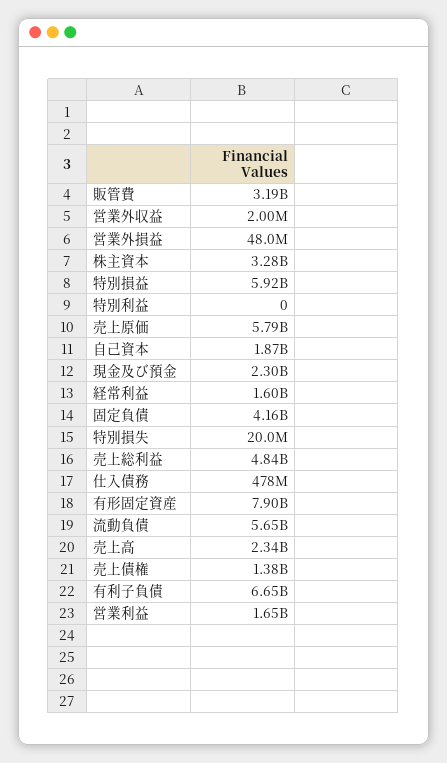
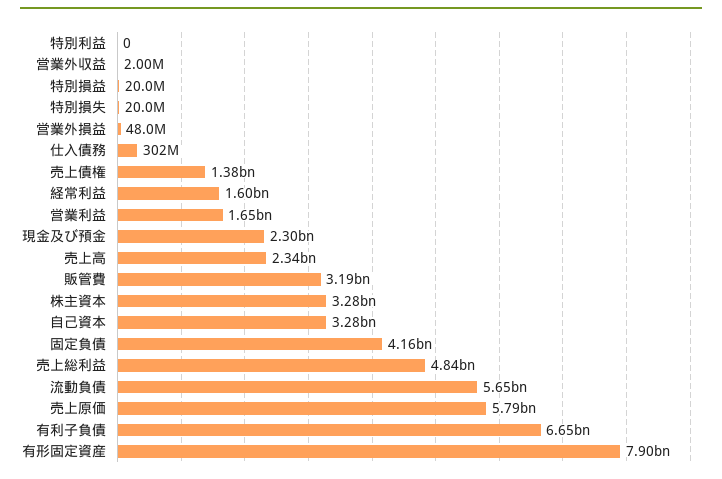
特別損益: 5920000000 -> 20000000
自己資本: 1870000000 -> 3280000000
仕入債務: 478000000 -> 302000000

